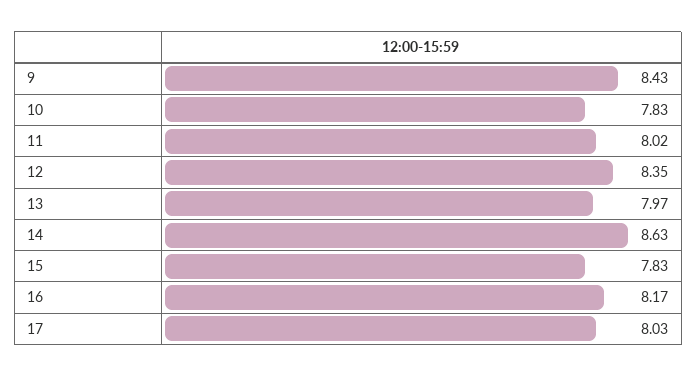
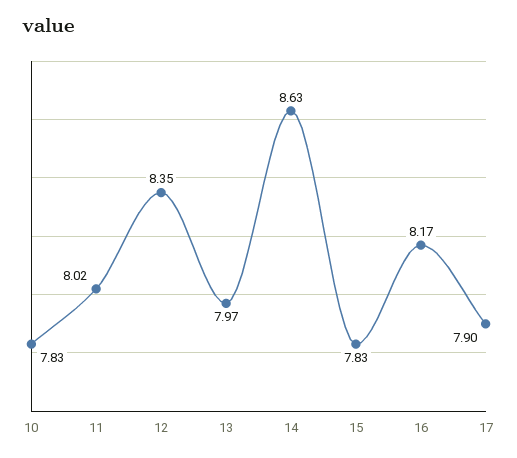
9: 8.43 -> none
17: 8.03 -> 7.9

